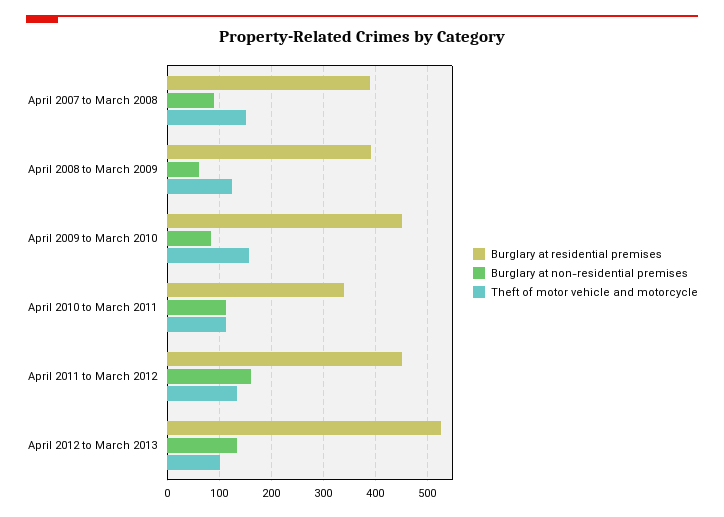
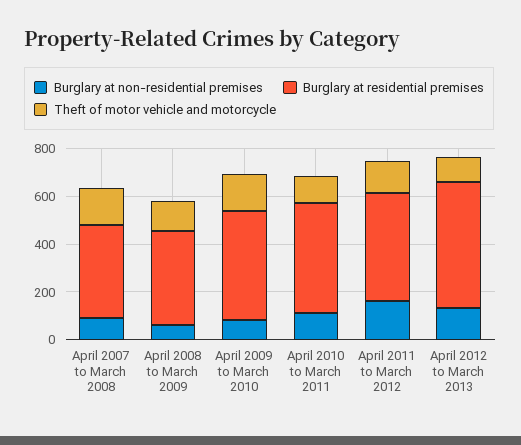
Burglary at residential premises, April 2010 to March 2011: 340 -> 450

